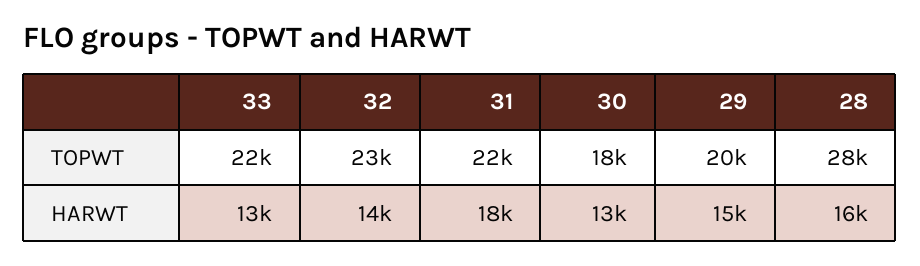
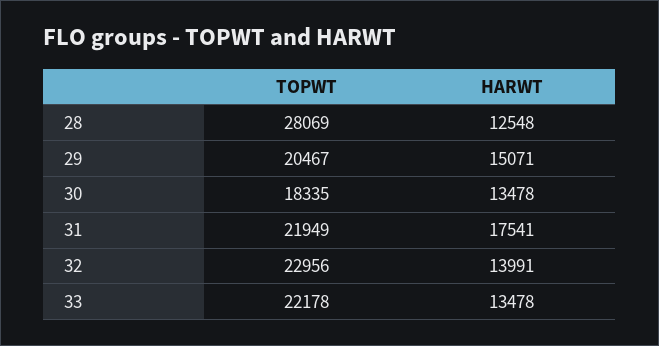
28, HARWT: 16000 -> 12548

